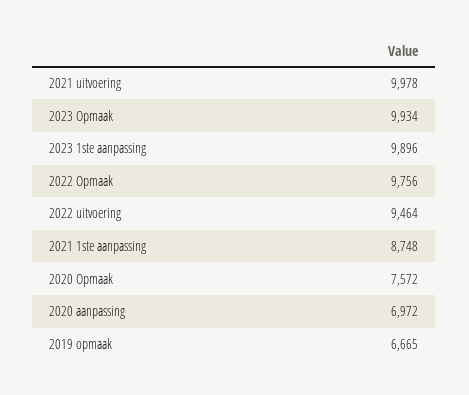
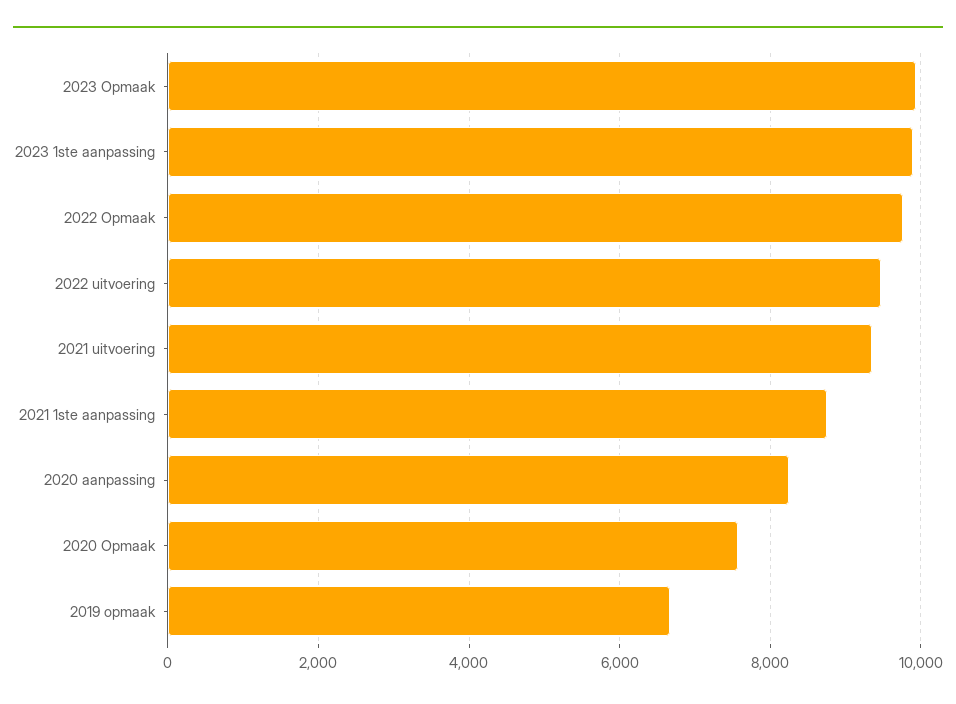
2021 uitvoering: 9978 -> 9400
2020 aanpassing: 6972 -> 8200

